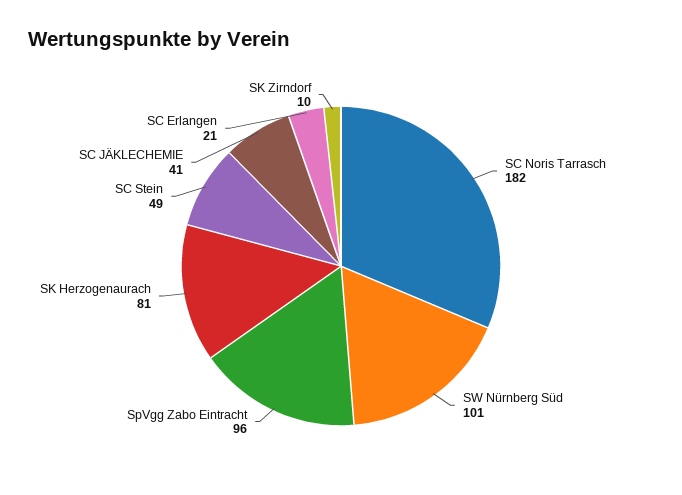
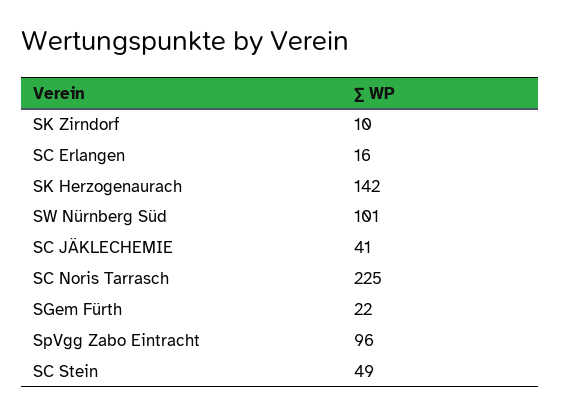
SC Noris Tarrasch: 182 -> 225
SK Herzogenaurach: 81 -> 142
SC Erlangen: 21 -> 16
SGem Fürth: none -> 22

